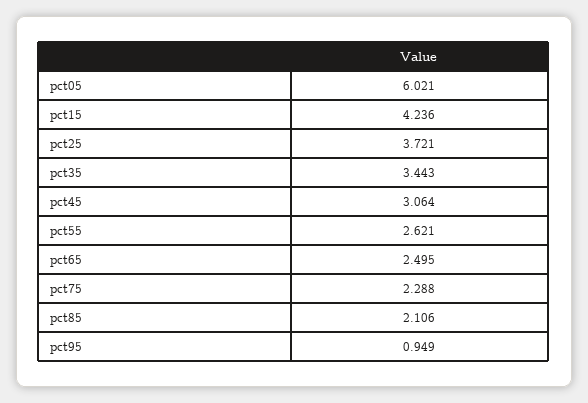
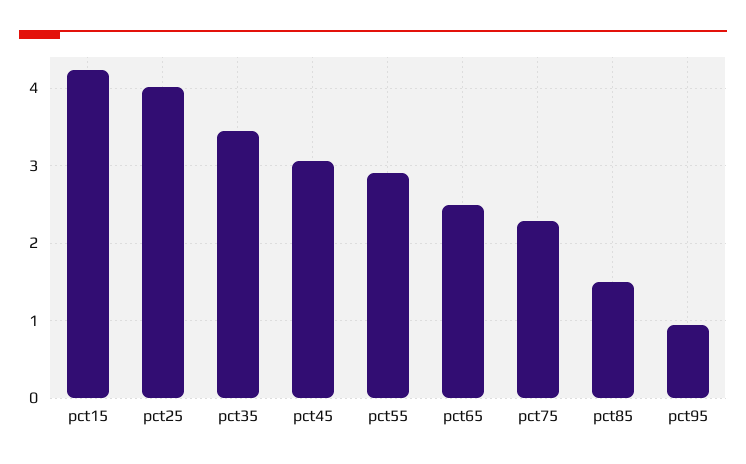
pct05: 6.021 -> none
pct25: 3.721 -> 4
pct55: 2.621 -> 2.9
pct85: 2.106 -> 1.5

